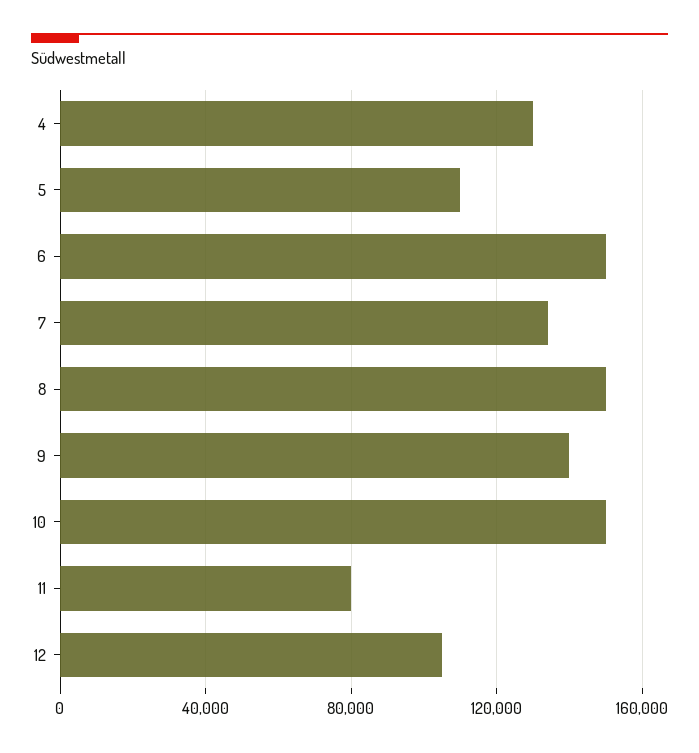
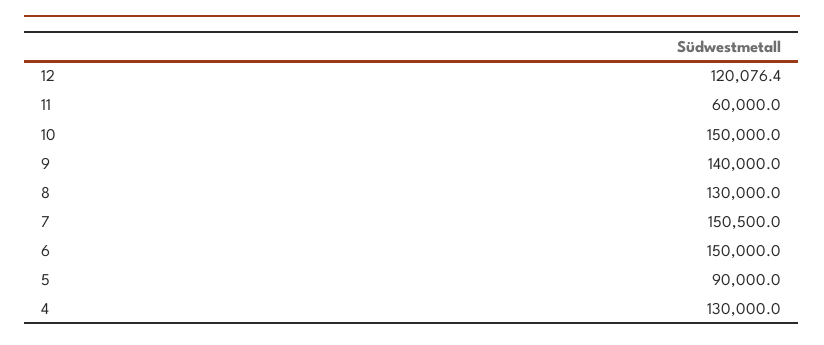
5: 110000 -> 90000
7: 135000 -> 150500
8: 150000 -> 130000
11: 80000 -> 60000
12: 105000 -> 120076.4

